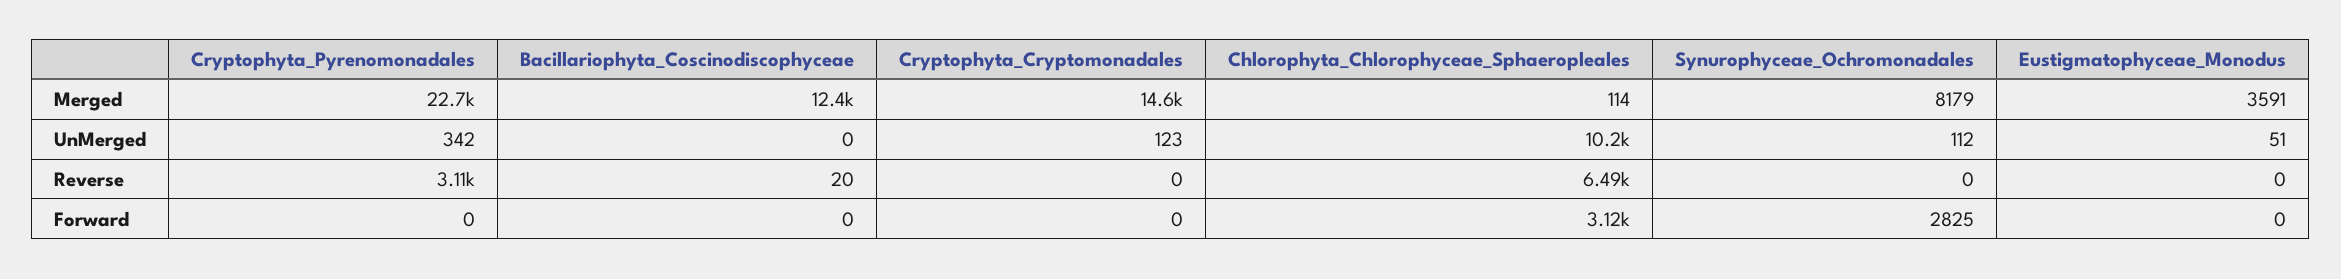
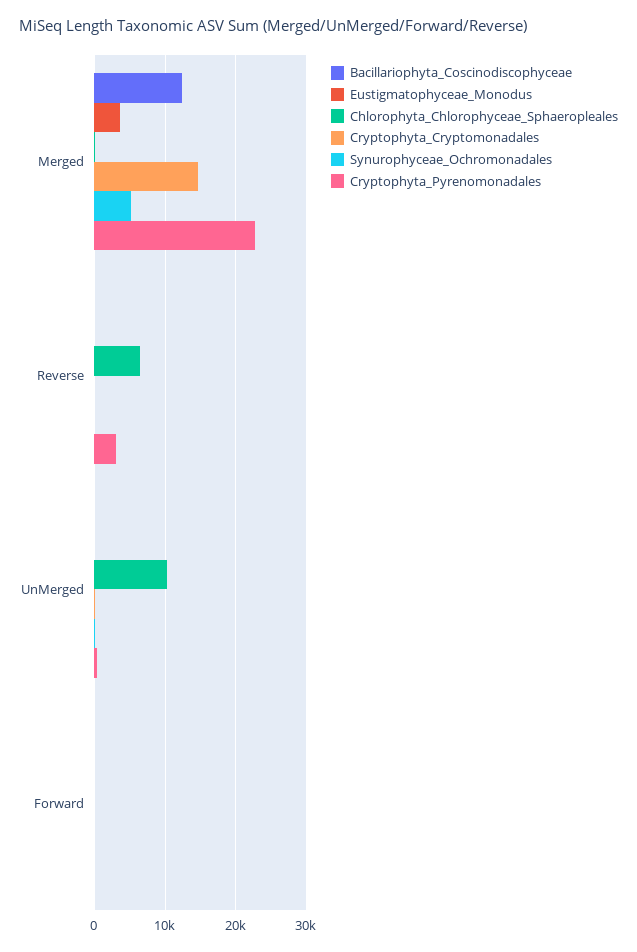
Synurophyceae_Ochromonadales, Merged: 8179 -> 5000
Chlorophyta_Chlorophyceae_Sphaeropleales, Forward: 3120 -> 0
Synurophyceae_Ochromonadales, Forward: 2825 -> 0

